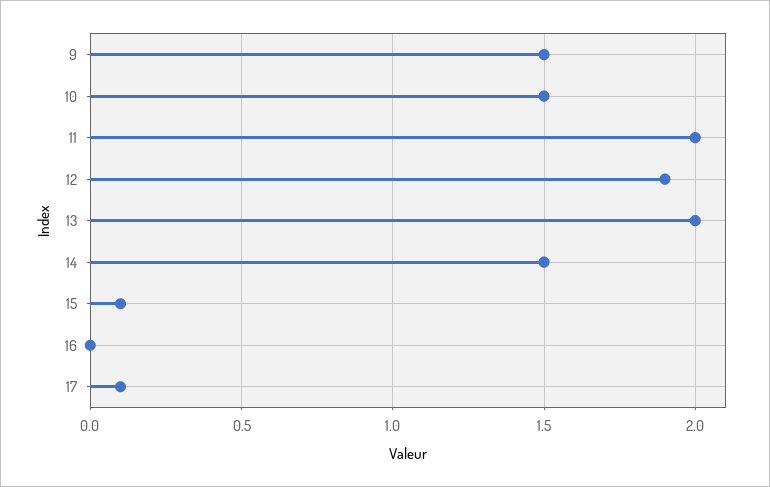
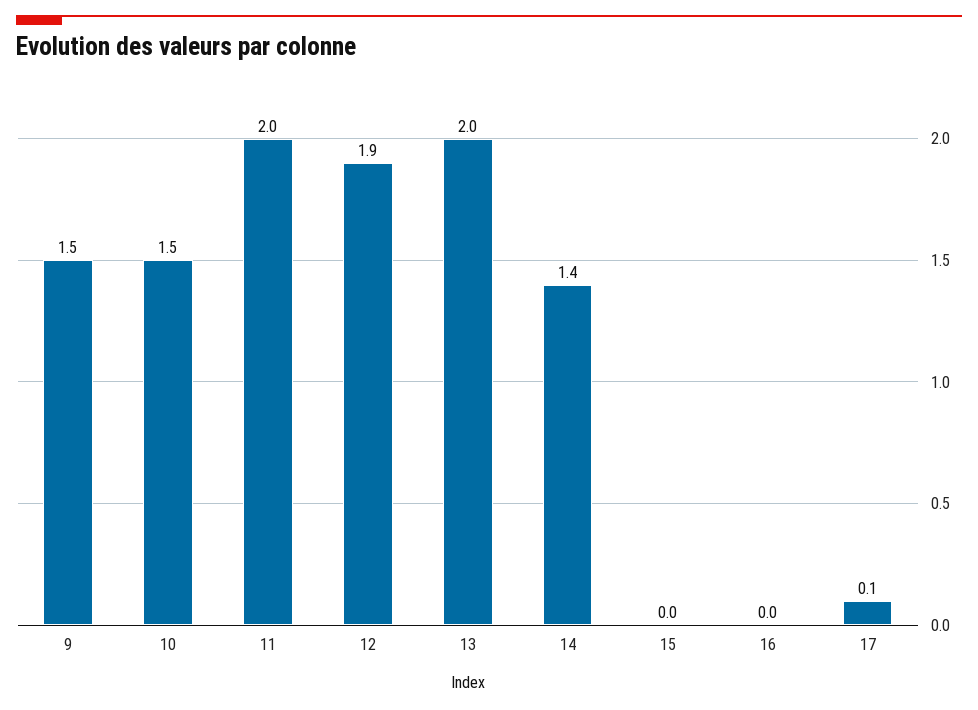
14: 1.5 -> 1.4
15: 0.1 -> 0

